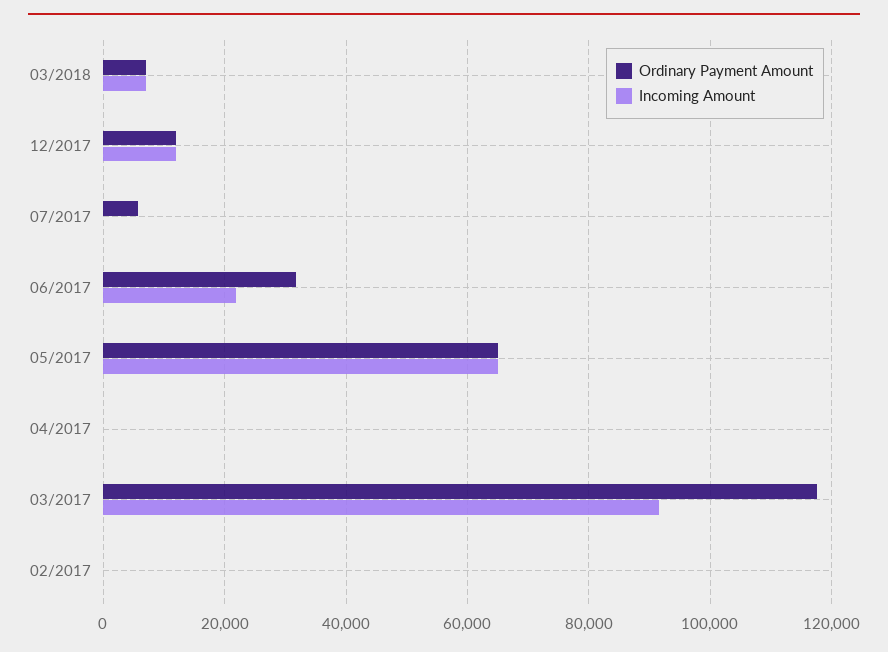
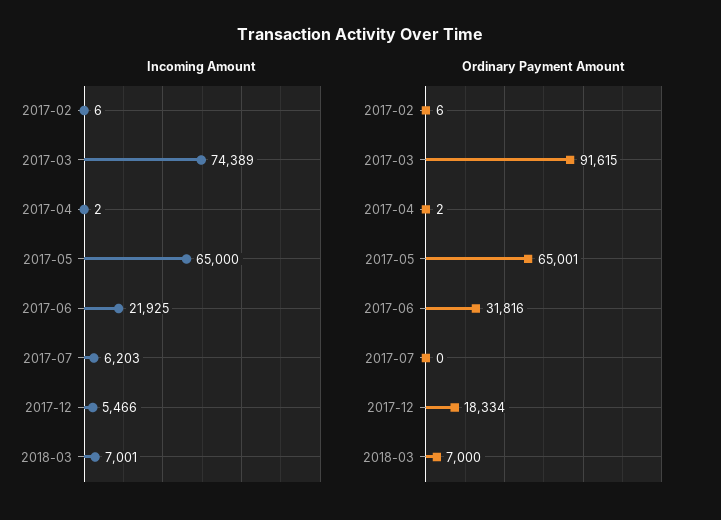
Ordinary Payment Amount, 12/2017: 12000 -> 18334
Incoming Amount, 12/2017: 12000 -> 5466
Ordinary Payment Amount, 07/2017: 6000 -> 0
Incoming Amount, 07/2017: 0 -> 6203
Ordinary Payment Amount, 03/2017: 118000 -> 91615
Incoming Amount, 03/2017: 92000 -> 74389

